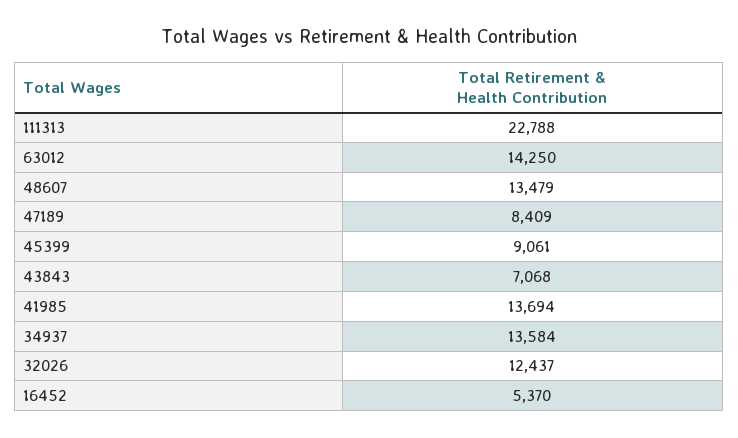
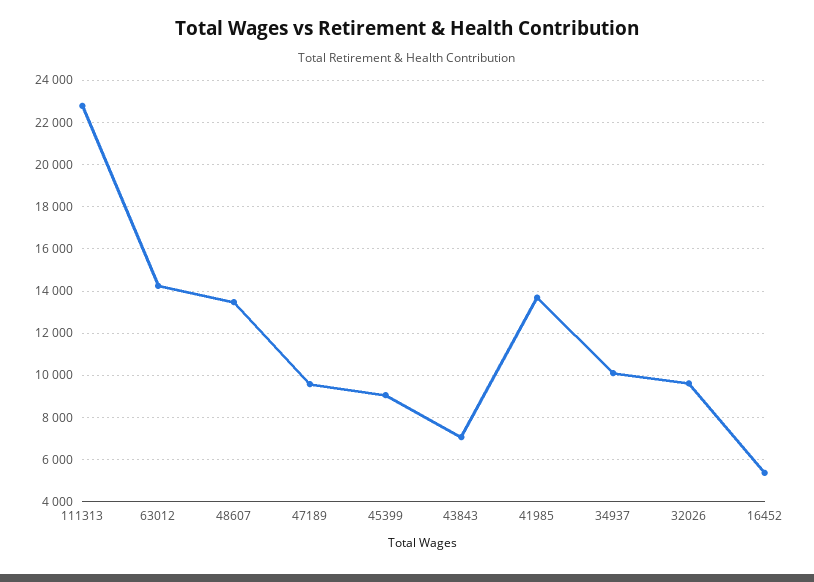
47189: 8409 -> 9500
34937: 13584 -> 10000
32026: 12437 -> 9500

